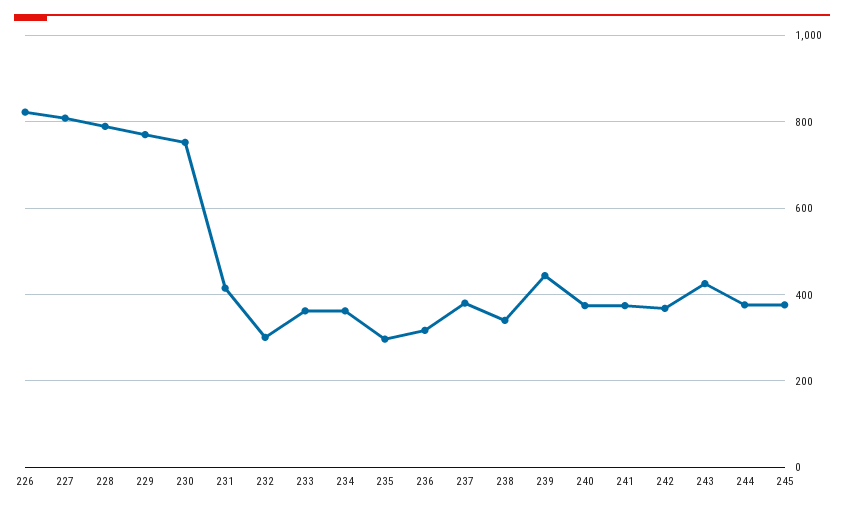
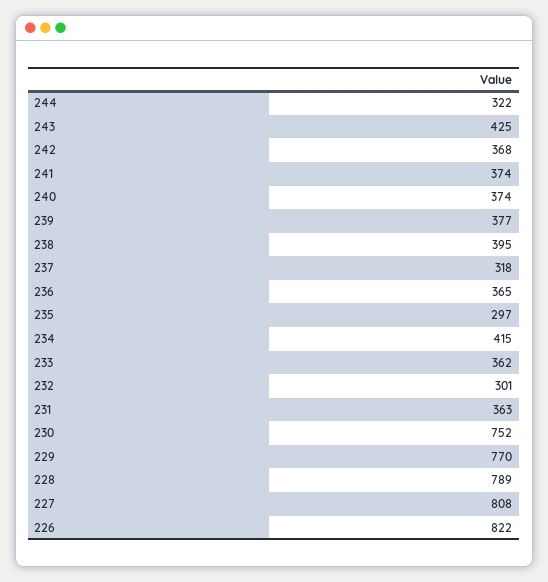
231: 420 -> 363
234: 360 -> 415
236: 320 -> 365
237: 380 -> 318
238: 340 -> 395
239: 440 -> 377
244: 380 -> 322
245: 380 -> none

